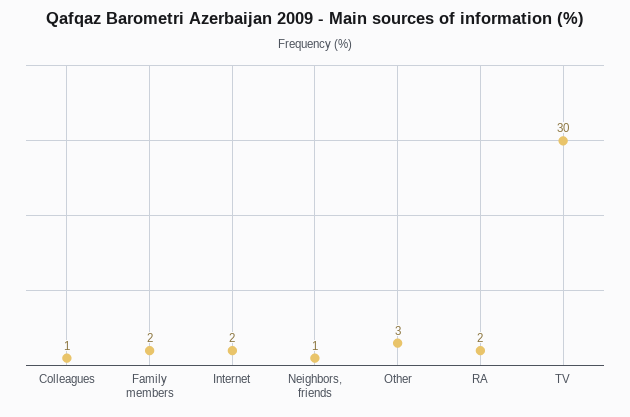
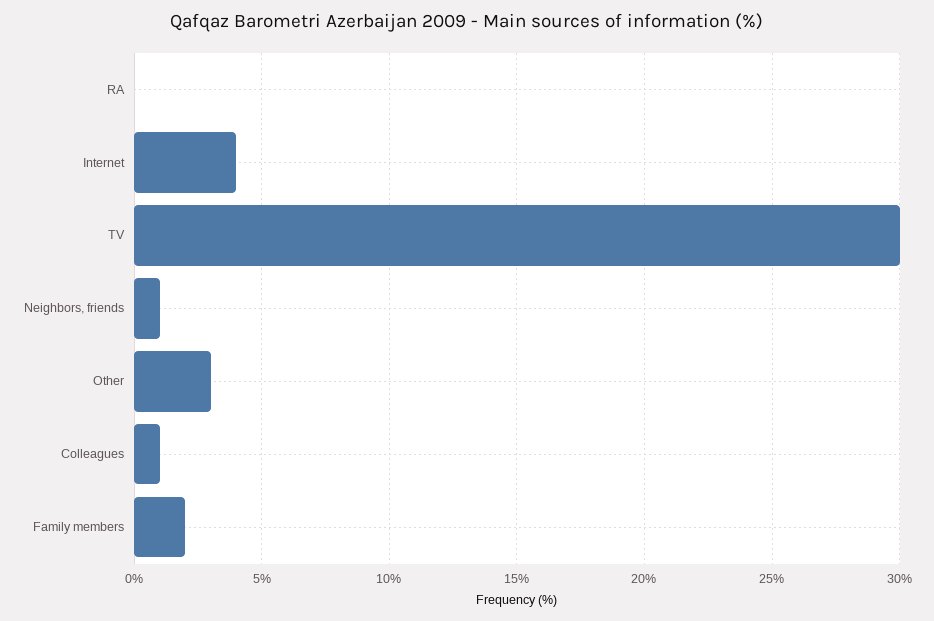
Internet: 2 -> 4
RA: 2 -> 0

